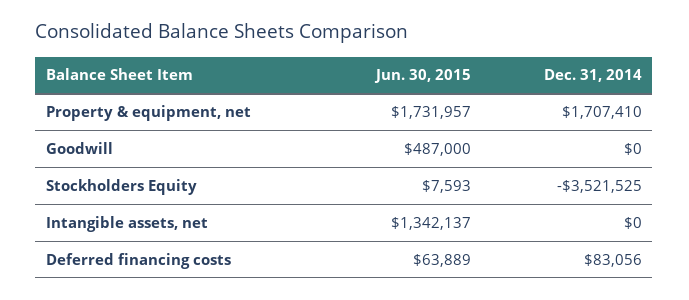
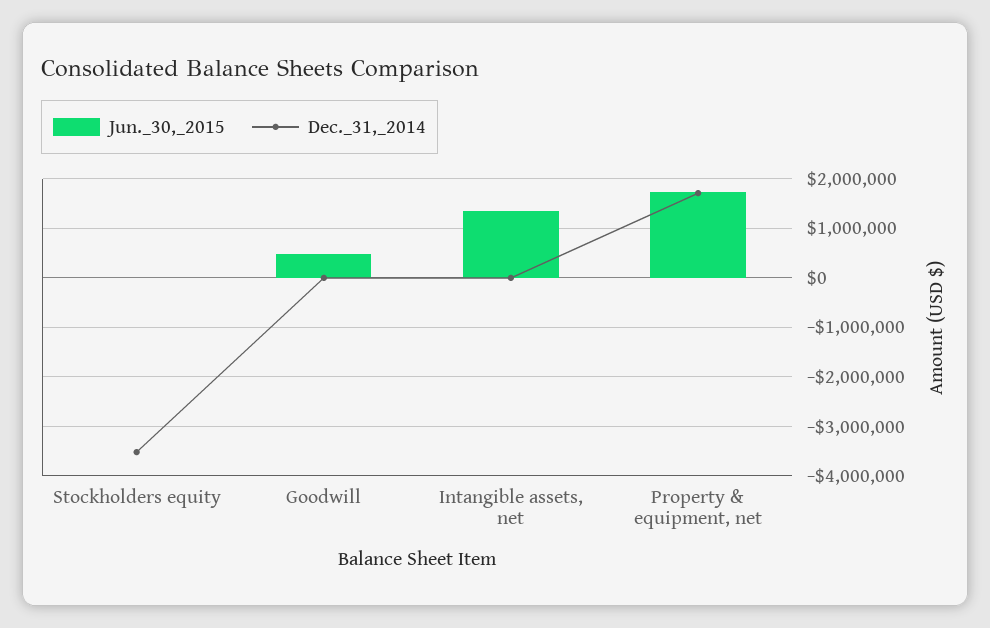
Jun. 30, 2015, Deferred financing costs: 63889 -> none
Dec. 31, 2014, Deferred financing costs: 83056 -> none

